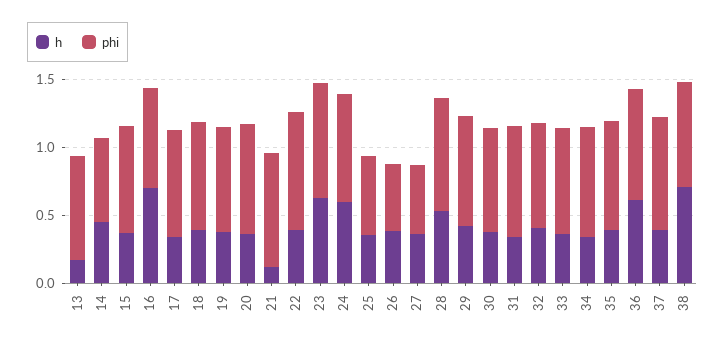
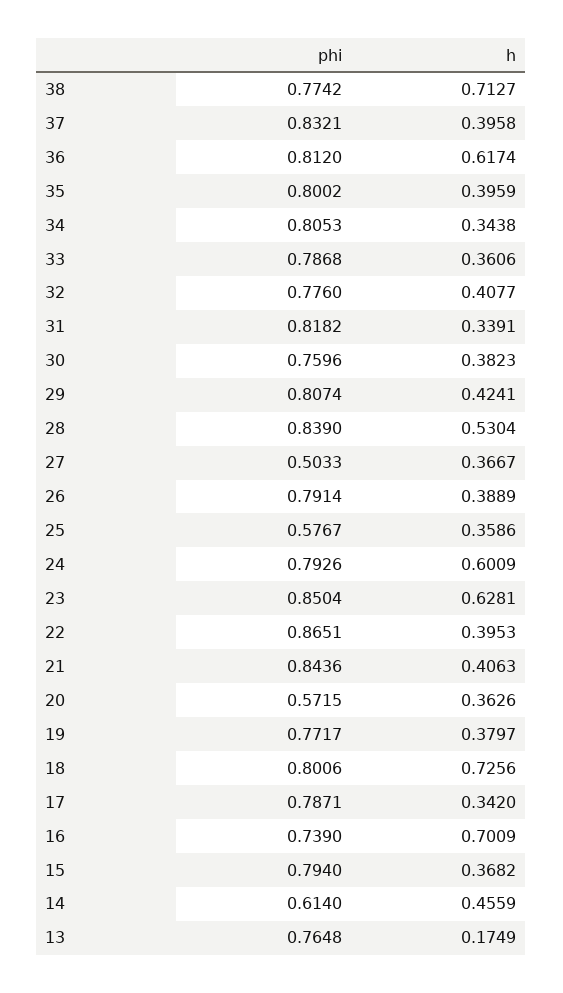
h, 18: 0.4 -> 0.7256
phi, 20: 0.8 -> 0.5715
h, 21: 0.1 -> 0.4063
phi, 26: 0.5 -> 0.7914

